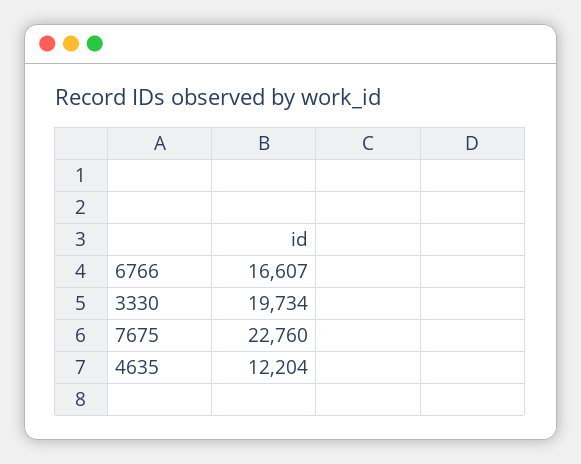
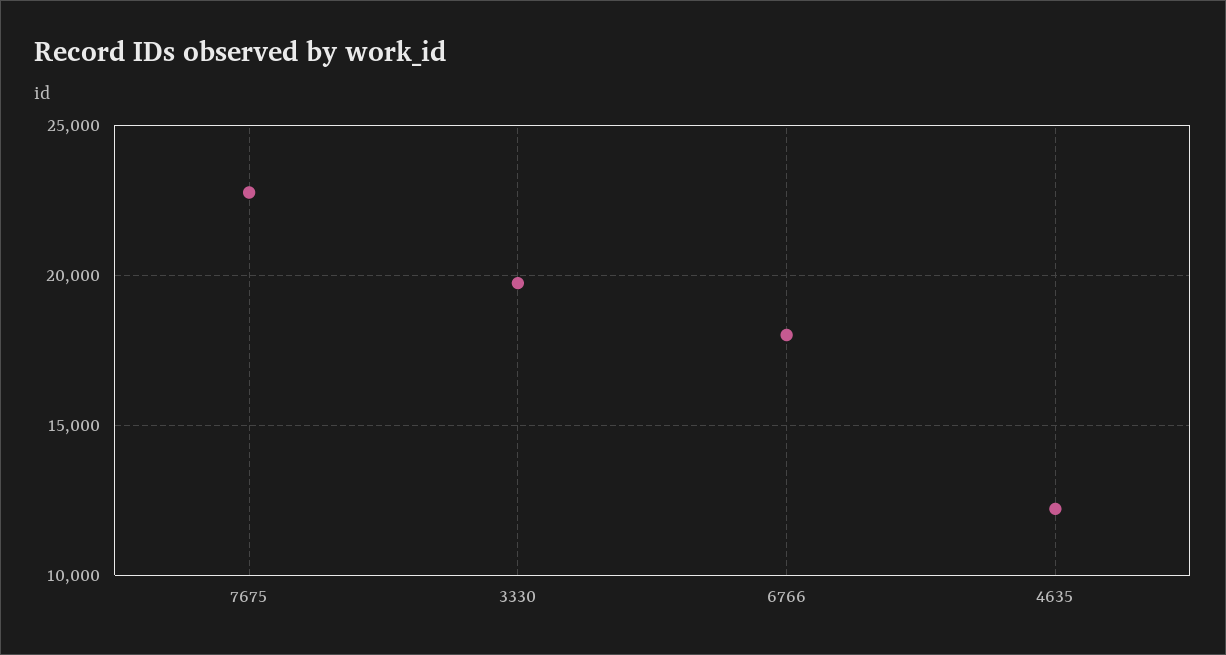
6766: 16607 -> 18000

